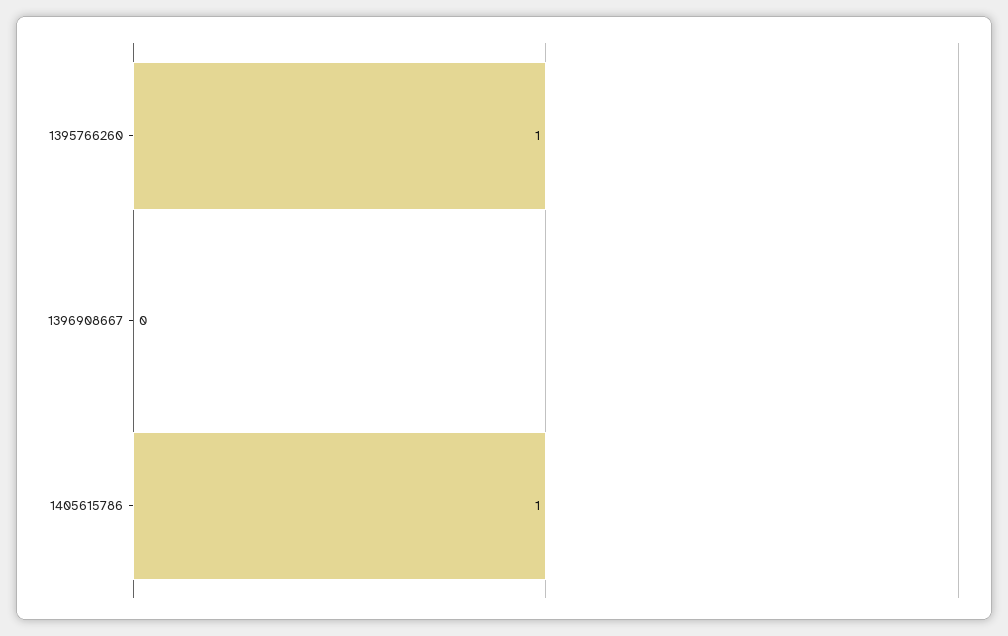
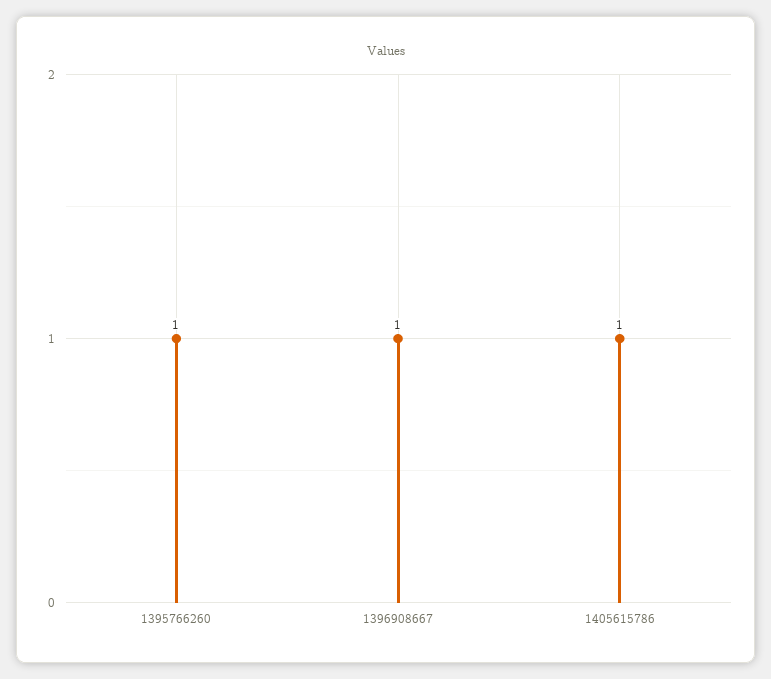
1396908667: 0 -> 1

